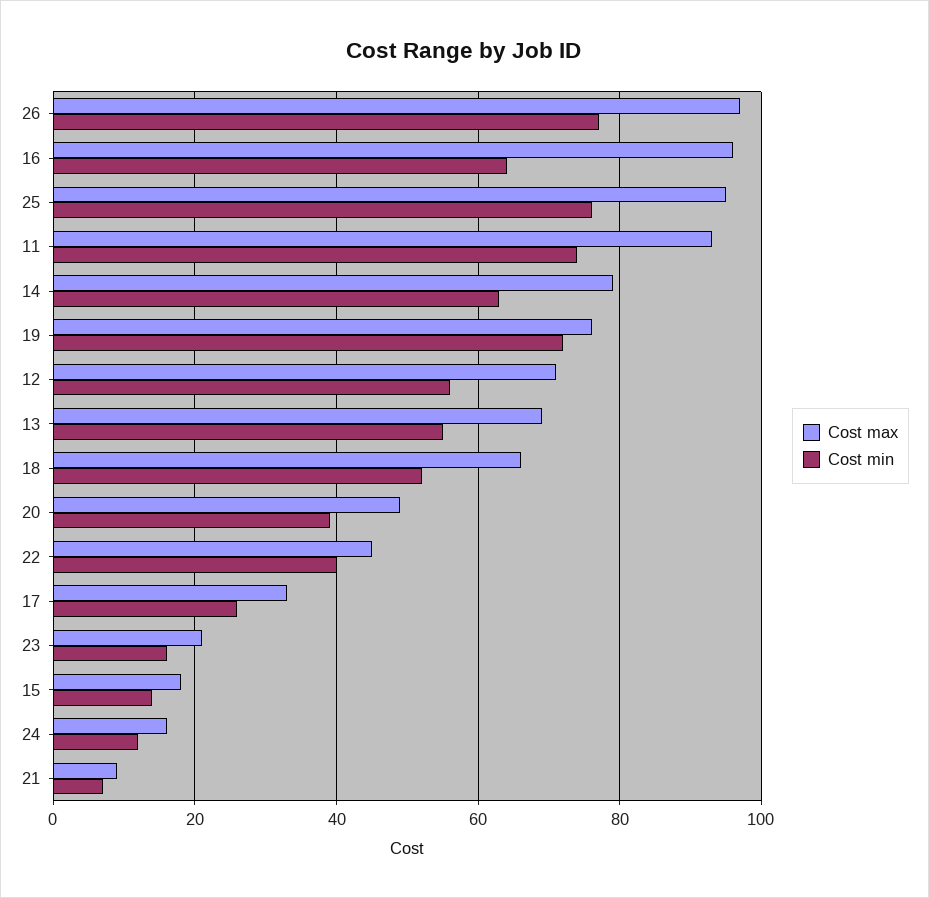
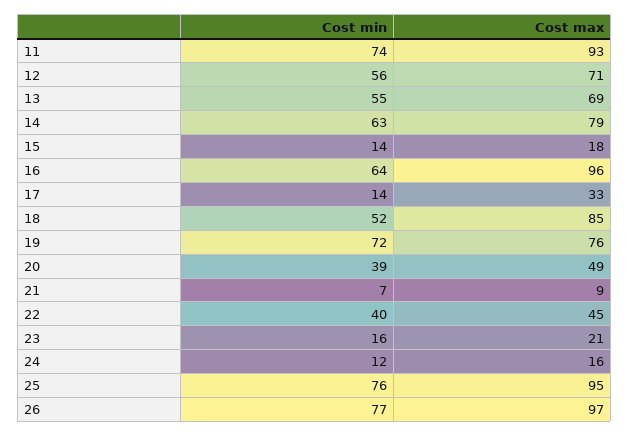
Cost max, 18: 65 -> 85
Cost min, 17: 25 -> 14

